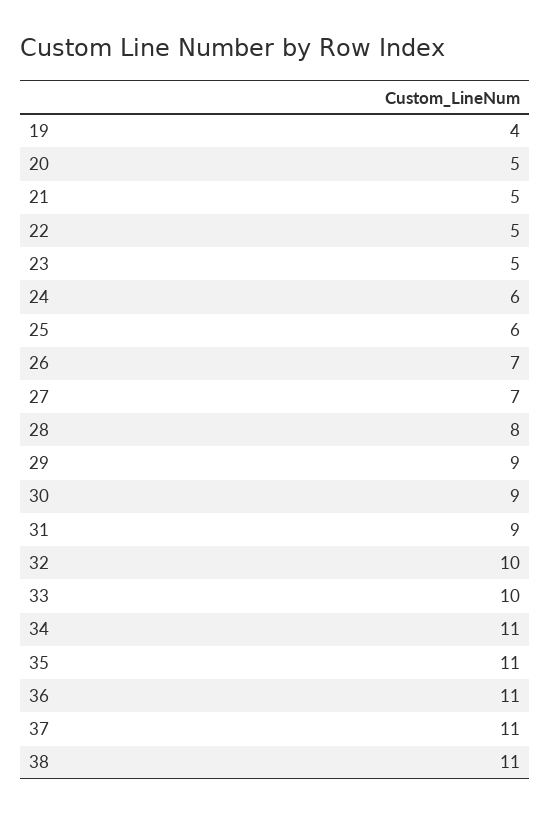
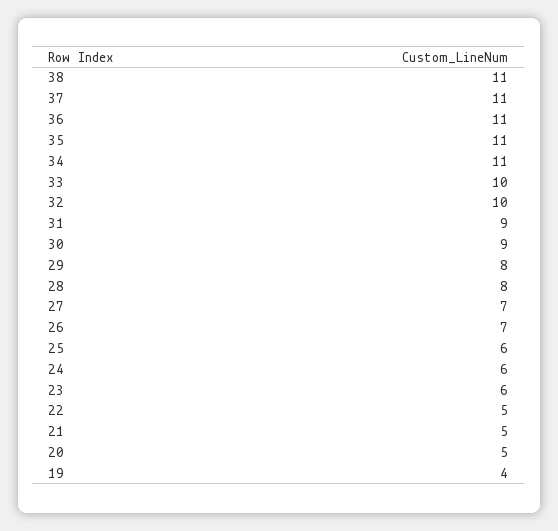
23: 5 -> 6
29: 9 -> 8

